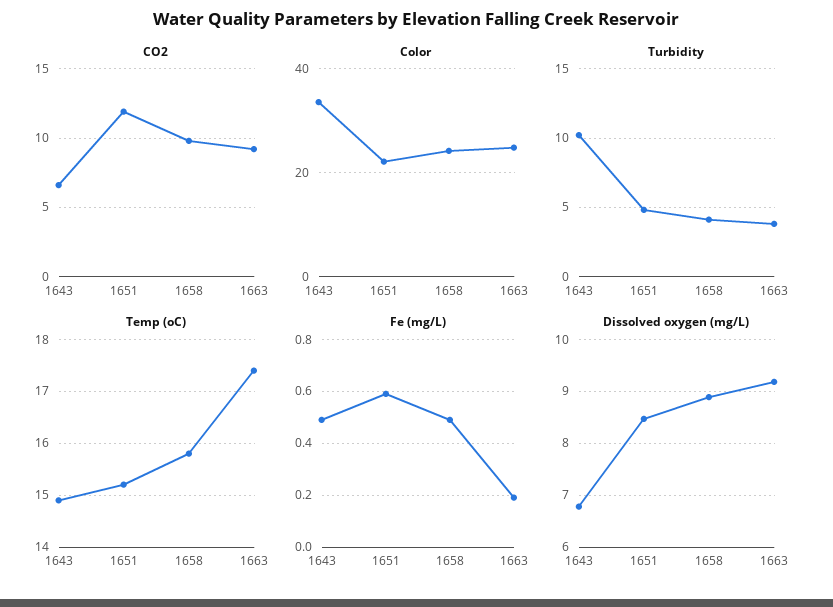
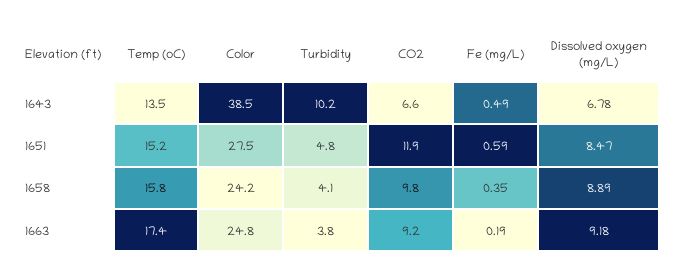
Color, 1643: 34 -> 38.5
Color, 1651: 22 -> 27.5
Temp (oC), 1643: 15 -> 13.5
Fe (mg/L), 1658: 0.5 -> 0.35

